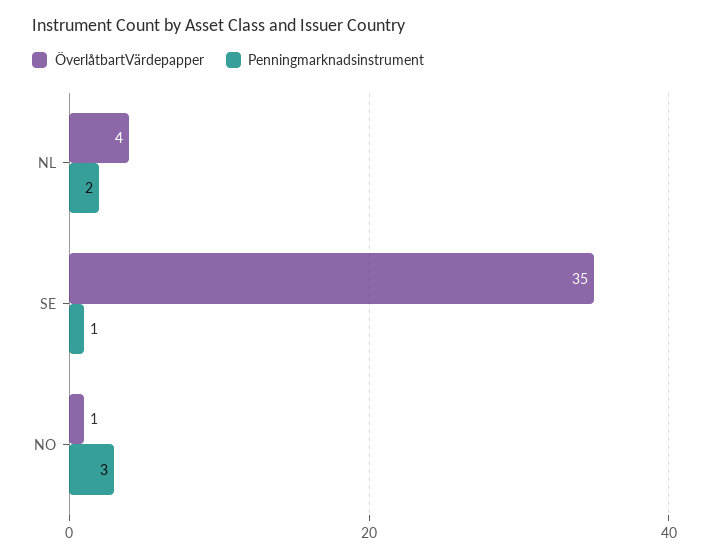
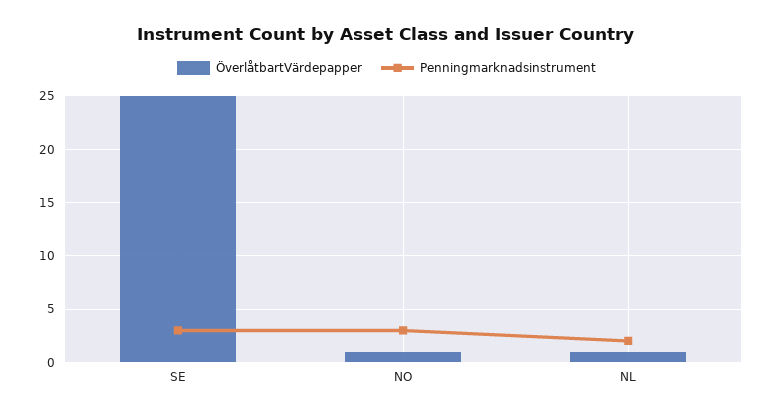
ÖverlåtbartVärdepapper, NL: 4 -> 1
ÖverlåtbartVärdepapper, SE: 35 -> 25
Penningmarknadsinstrument, SE: 1 -> 3

